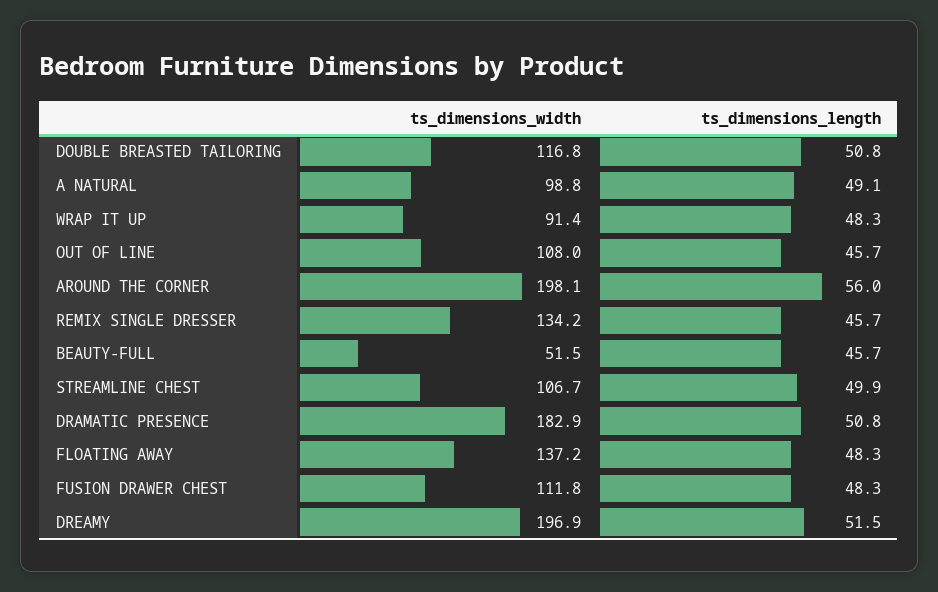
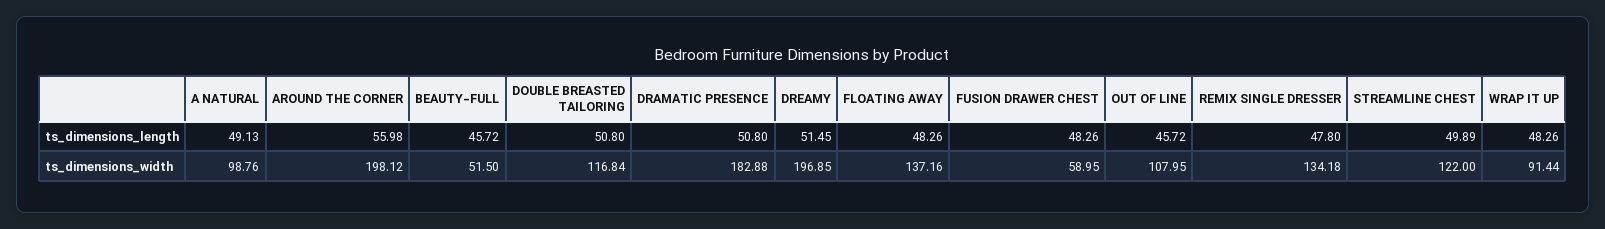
ts_dimensions_length, REMIX SINGLE DRESSER: 45.7 -> 47.8
ts_dimensions_width, STREAMLINE CHEST: 106.7 -> 122
ts_dimensions_width, FUSION DRAWER CHEST: 111.8 -> 58.95

